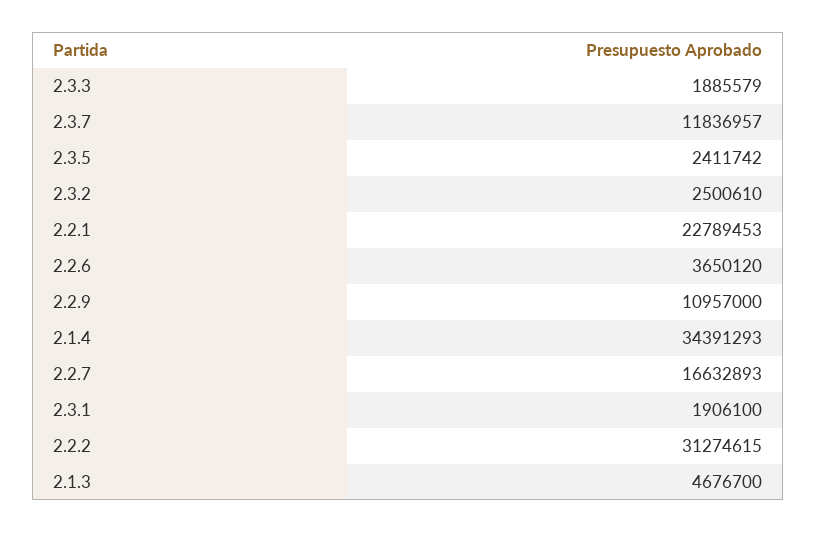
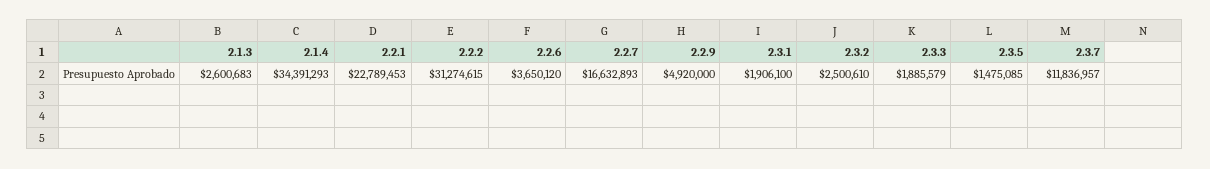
2.3.5: 2411742 -> 1475085
2.2.9: 10957000 -> 4920000
2.1.3: 4676700 -> 2600683

